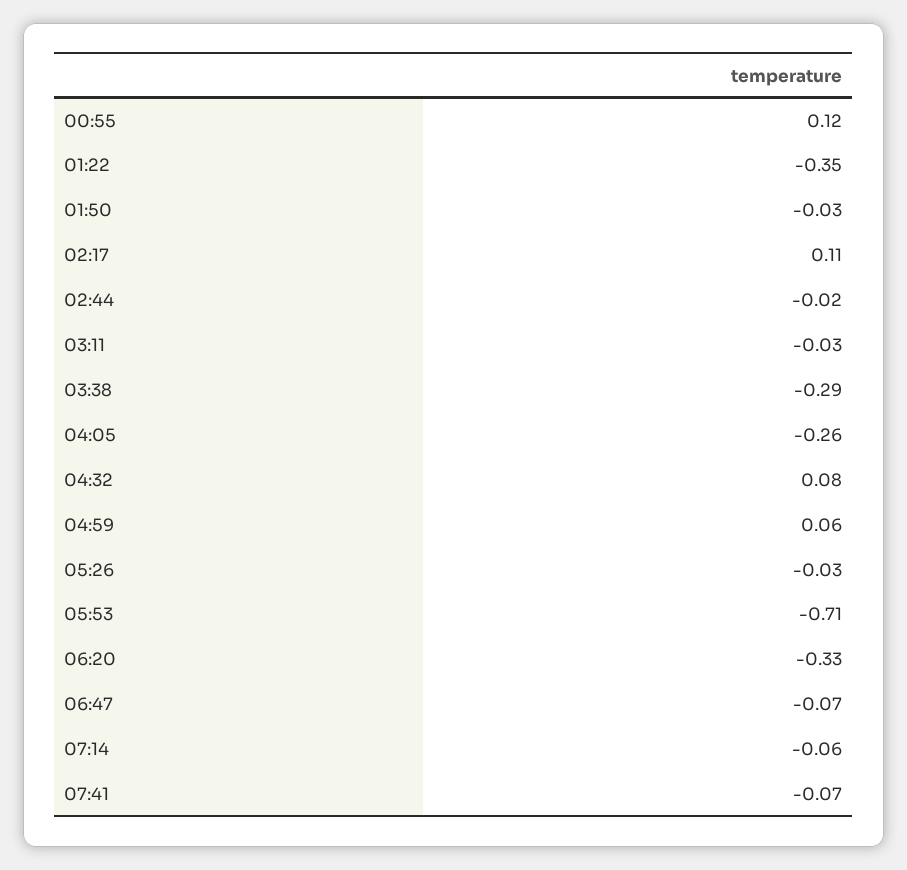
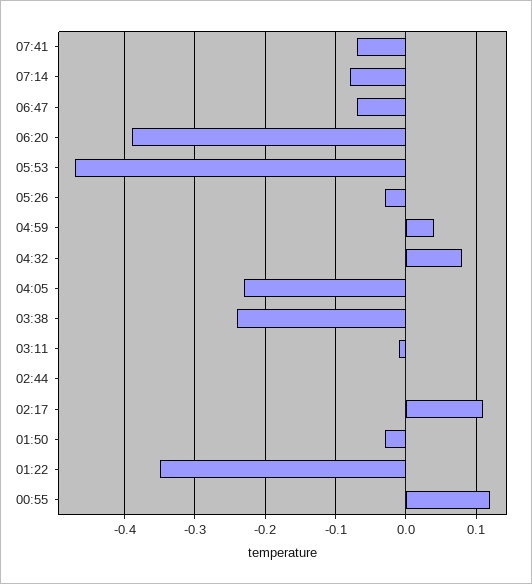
02:44: -0.02 -> 0
03:11: -0.03 -> -0.01
03:38: -0.29 -> -0.24
04:05: -0.26 -> -0.23
04:59: 0.06 -> 0.04
05:53: -0.71 -> -0.47
06:20: -0.33 -> -0.39
07:14: -0.06 -> -0.08

